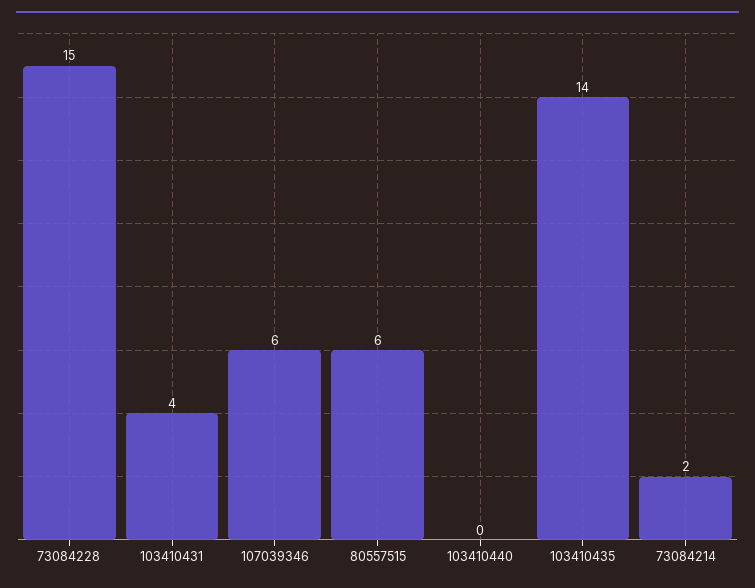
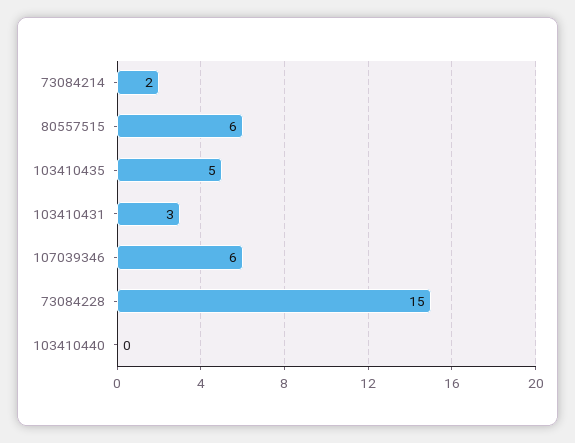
103410431: 4 -> 3
103410435: 14 -> 5

